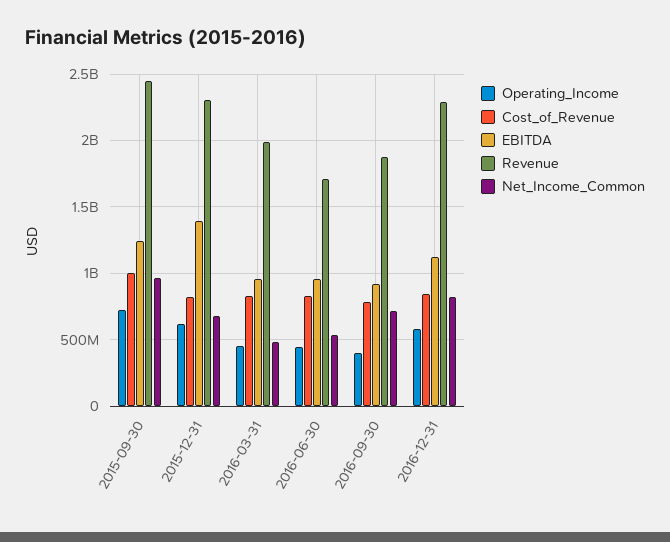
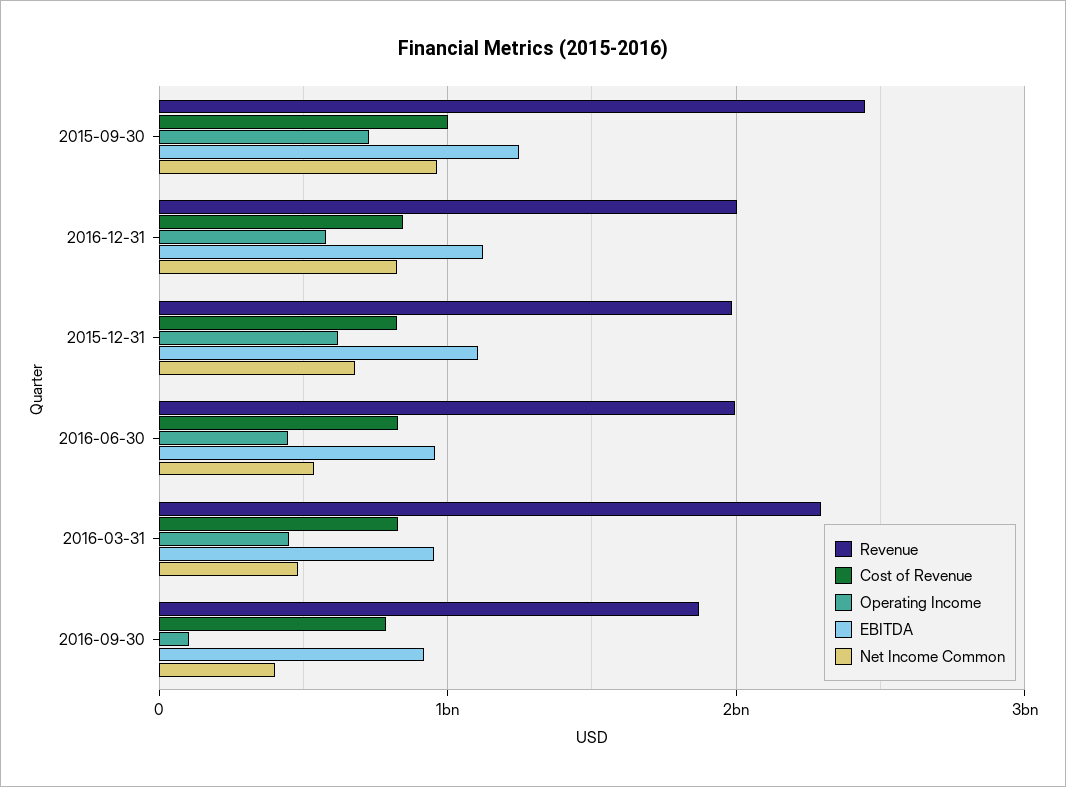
EBITDA, 2015-12-31: 1400000000 -> 1100000000
Revenue, 2015-12-31: 2300000000 -> 2000000000
Revenue, 2016-03-31: 2000000000 -> 2300000000
Revenue, 2016-06-30: 1700000000 -> 2000000000
Operating_Income, 2016-09-30: 400000000 -> 100000000
Net_Income_Common, 2016-09-30: 700000000 -> 400000000
Revenue, 2016-12-31: 2300000000 -> 2000000000

